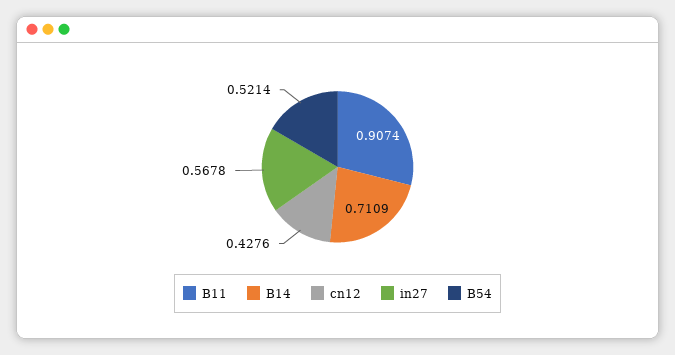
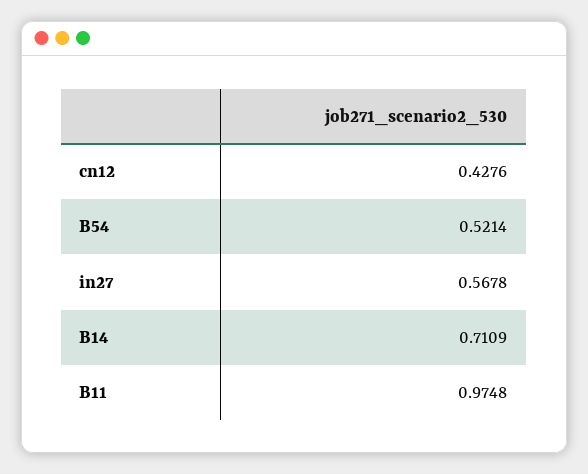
B11: 0.9074 -> 0.9748

